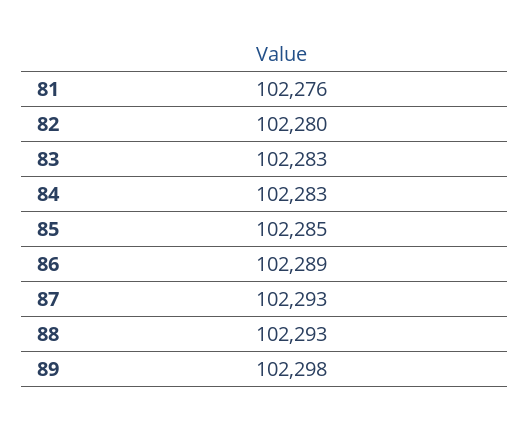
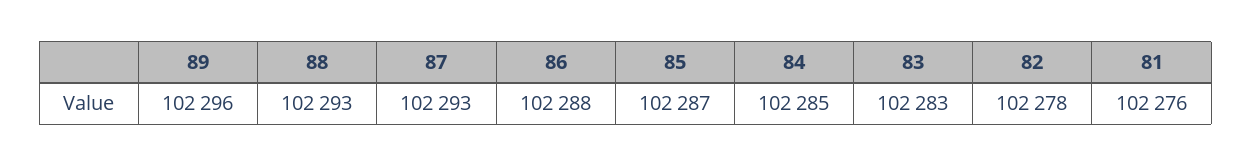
82: 102280 -> 102278
84: 102283 -> 102285
85: 102285 -> 102287
86: 102289 -> 102288
89: 102298 -> 102296

